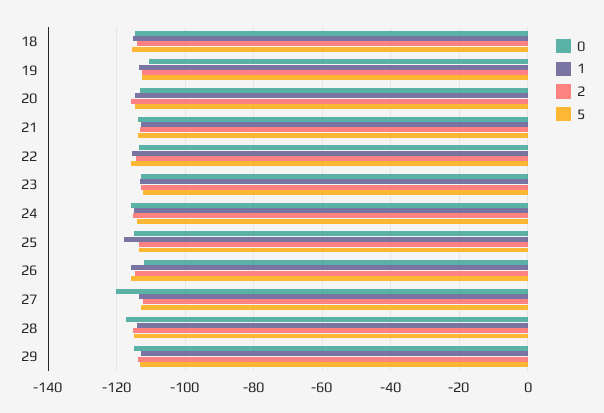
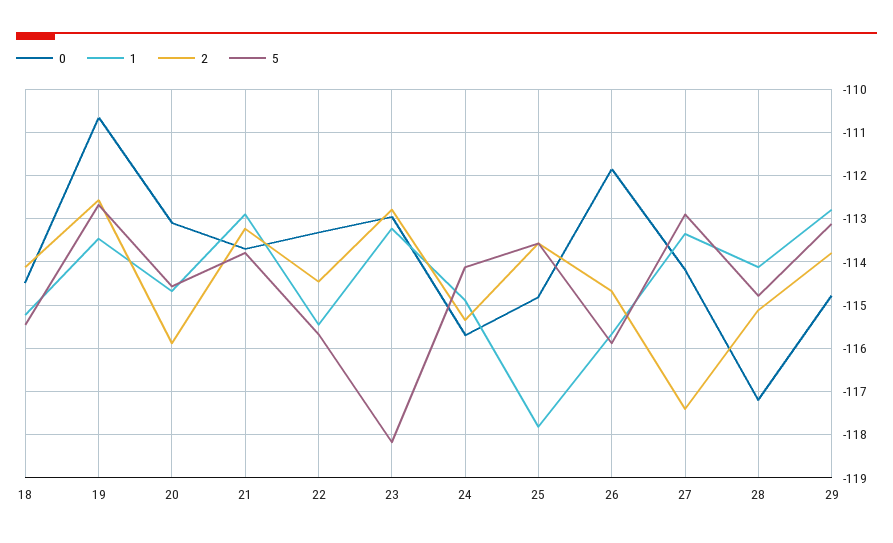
5, 23: -112 -> -118.2
0, 27: -120 -> -114.2
2, 27: -112 -> -117.4

